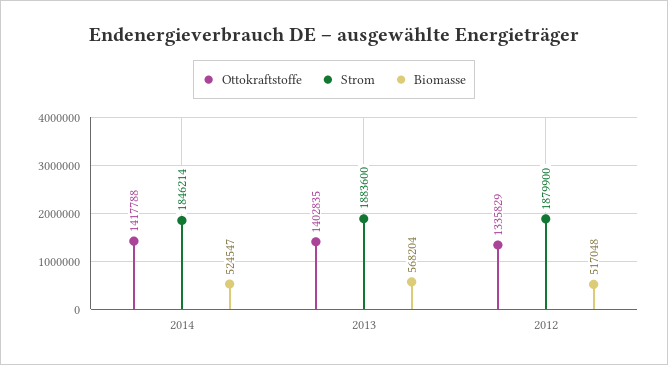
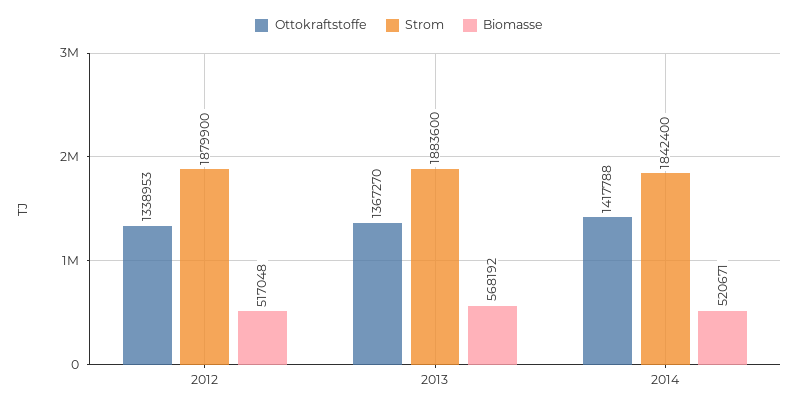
Strom, 2014: 1846214 -> 1842400
Biomasse, 2014: 524547 -> 520671
Ottokraftstoffe, 2013: 1402835 -> 1367270
Biomasse, 2013: 568204 -> 568192
Ottokraftstoffe, 2012: 1335829 -> 1338953

